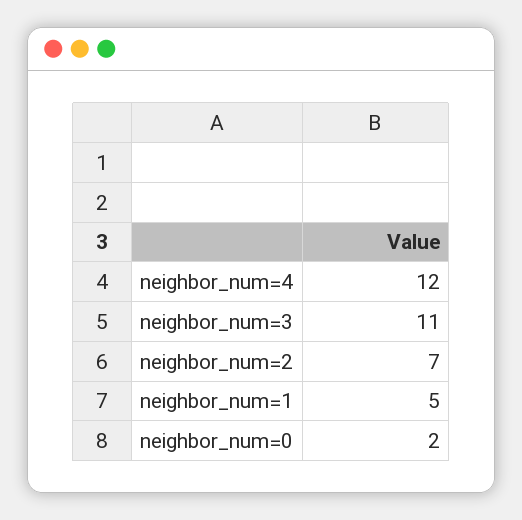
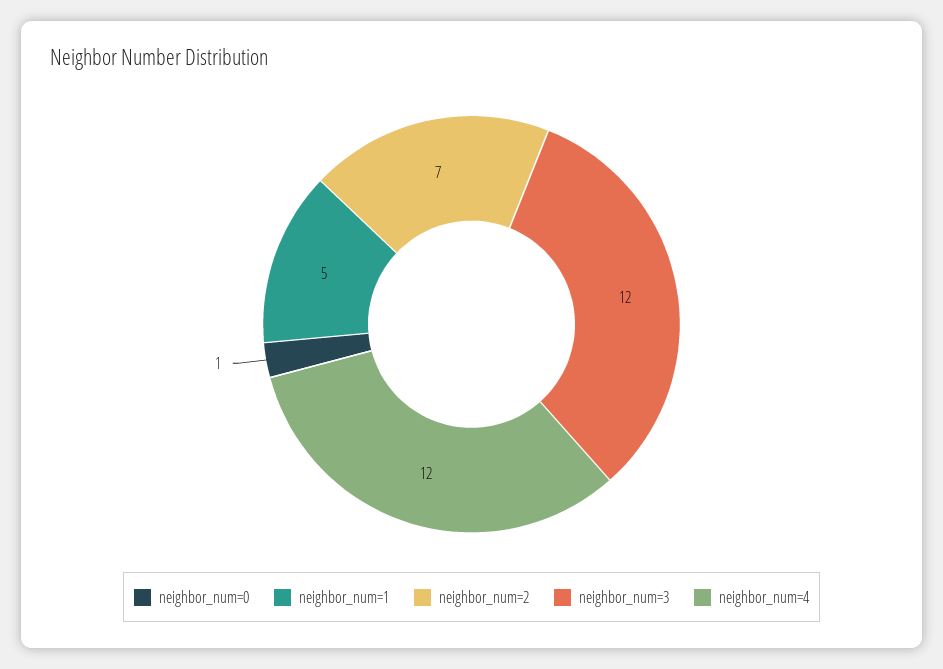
neighbor_num=3: 11 -> 12
neighbor_num=0: 2 -> 1

